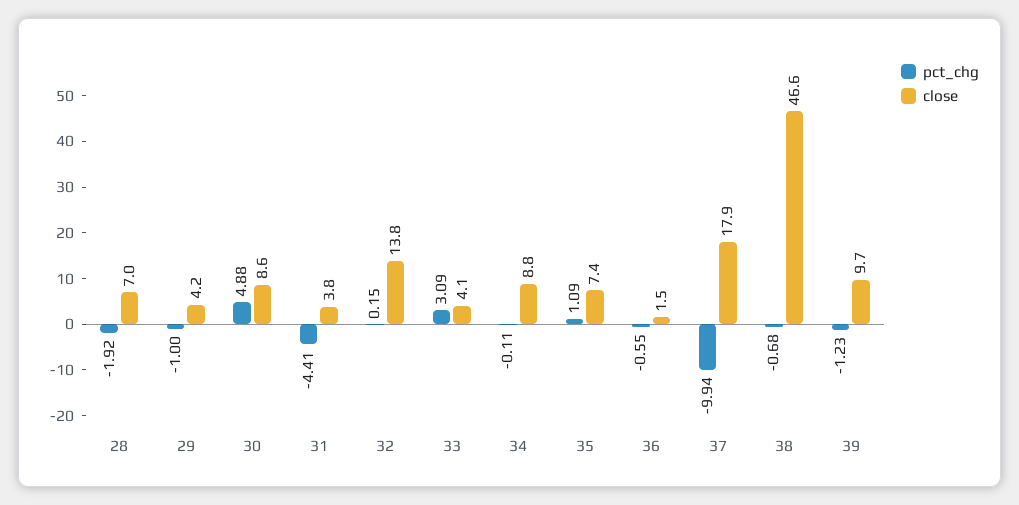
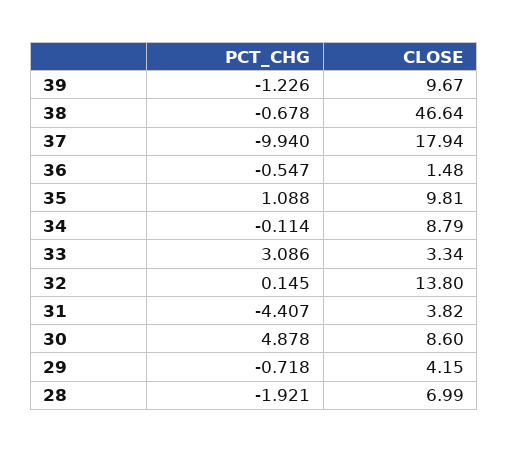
pct_chg, 29: -1 -> -0.718
close, 33: 4.1 -> 3.34
close, 35: 7.4 -> 9.81

